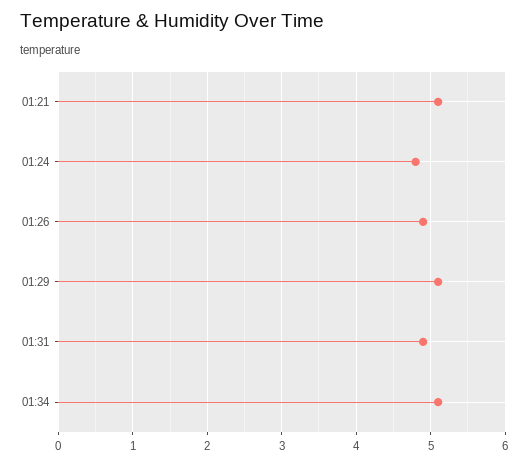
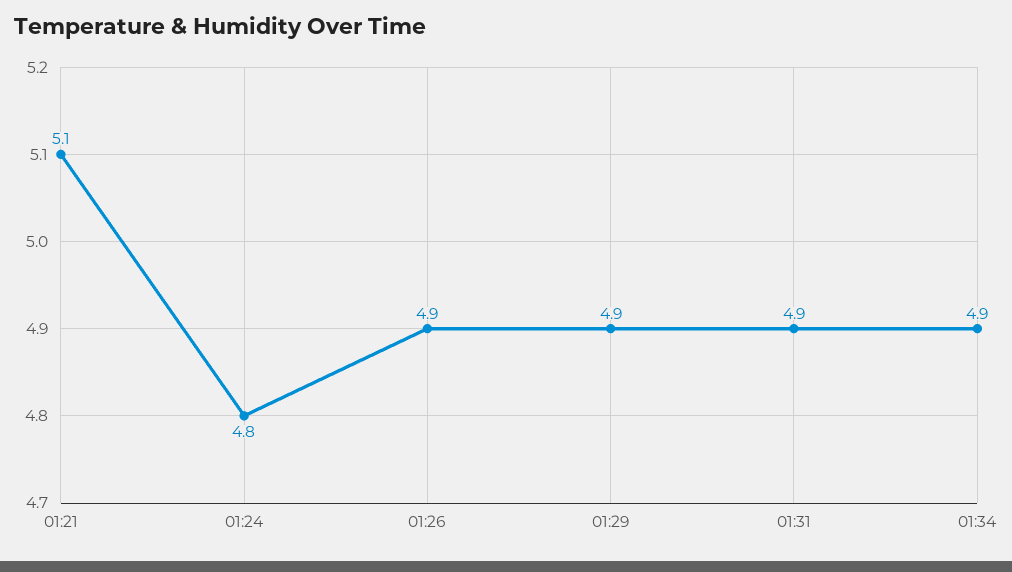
01:29: 5.1 -> 4.9
01:34: 5.1 -> 4.9

